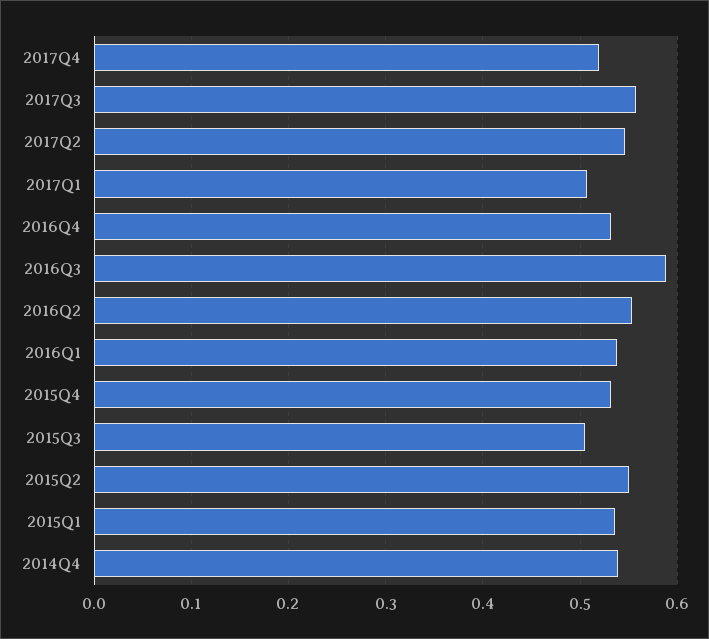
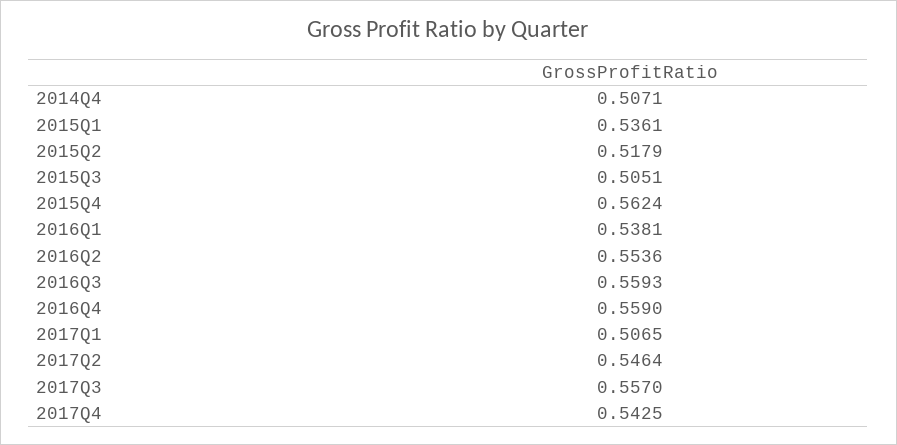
2017Q4: 0.52 -> 0.5425
2016Q4: 0.53 -> 0.559
2016Q3: 0.59 -> 0.5593
2015Q4: 0.53 -> 0.5624
2015Q2: 0.55 -> 0.5179
2014Q4: 0.54 -> 0.5071

